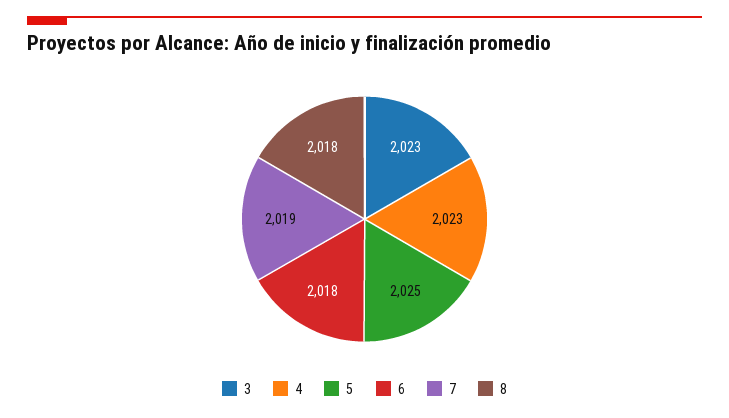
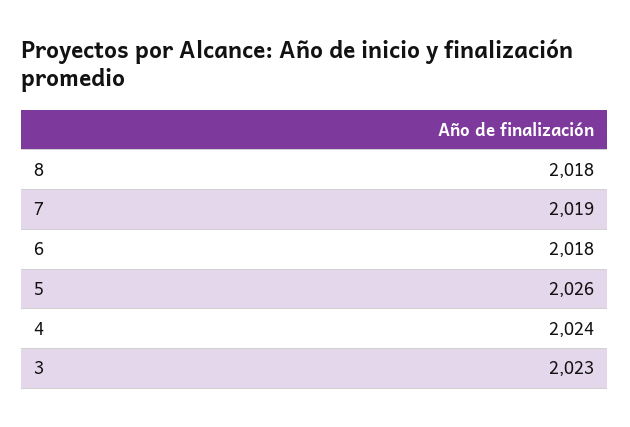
4: 2023 -> 2024
5: 2025 -> 2026

